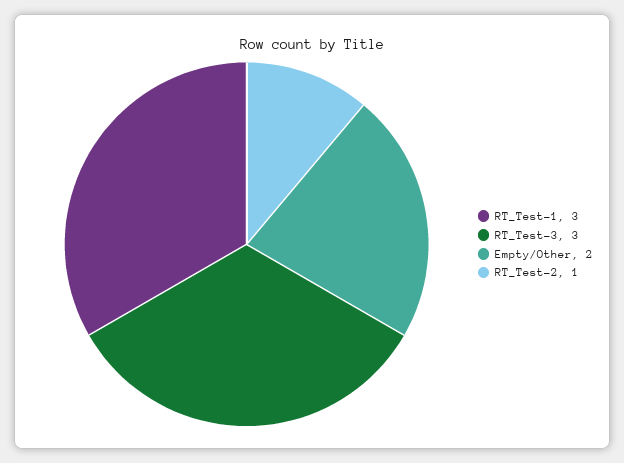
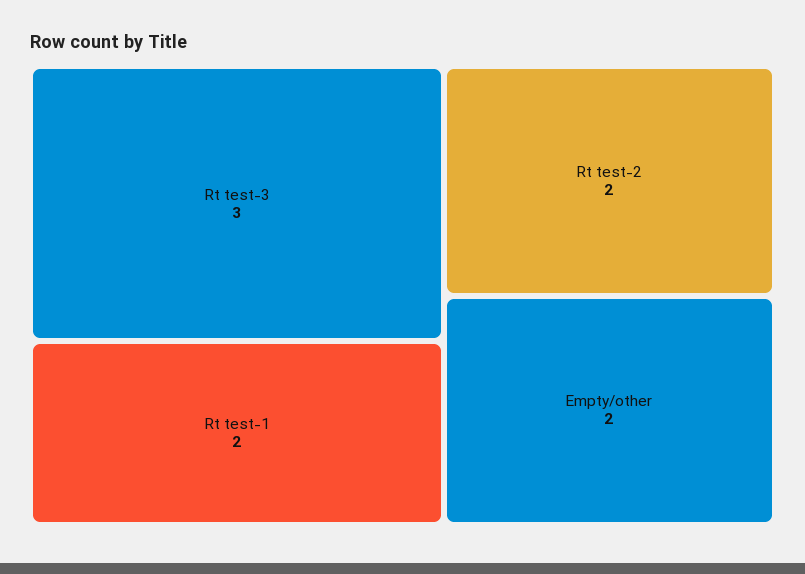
RT_Test-1: 3 -> 2
RT_Test-2: 1 -> 2

